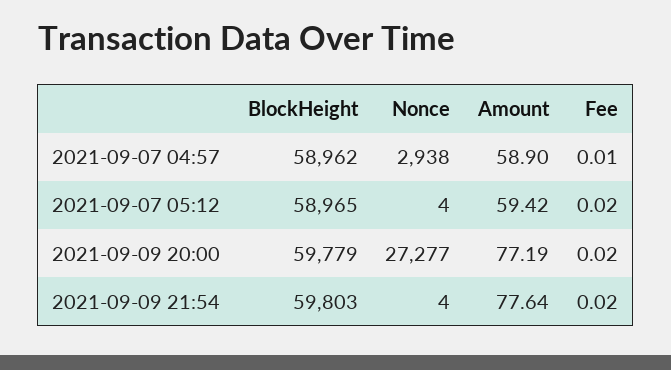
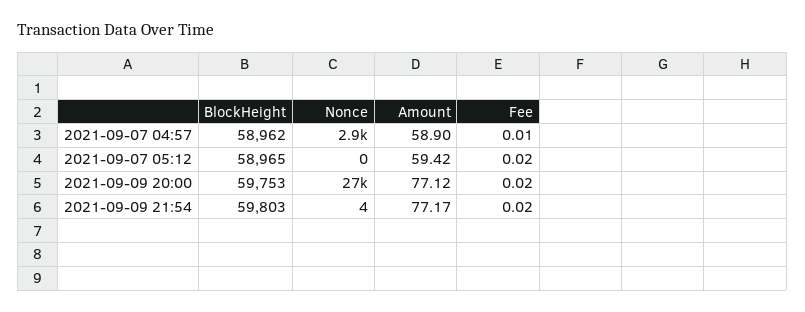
Nonce, 2021-09-07 05:12: 4 -> 0
BlockHeight, 2021-09-09 20:00: 59779 -> 59753
Amount, 2021-09-09 20:00: 77.19 -> 77.12
Amount, 2021-09-09 21:54: 77.64 -> 77.17

